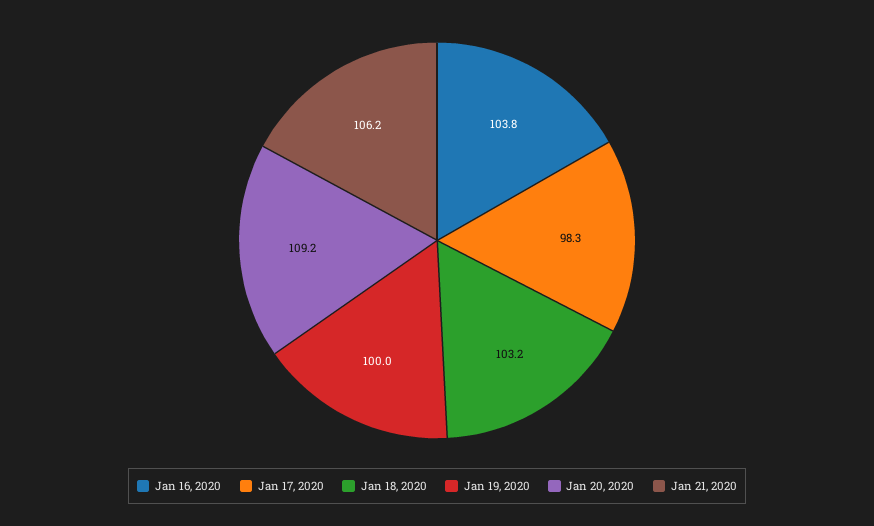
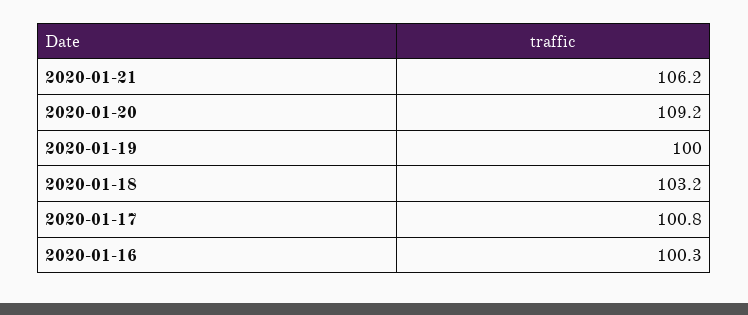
Jan 16, 2020: 103.8 -> 100.3
Jan 17, 2020: 98.3 -> 100.8

